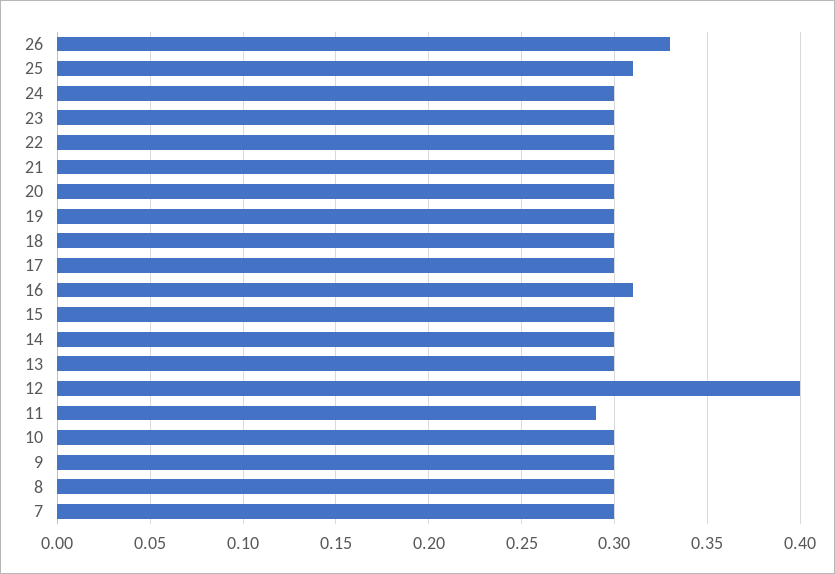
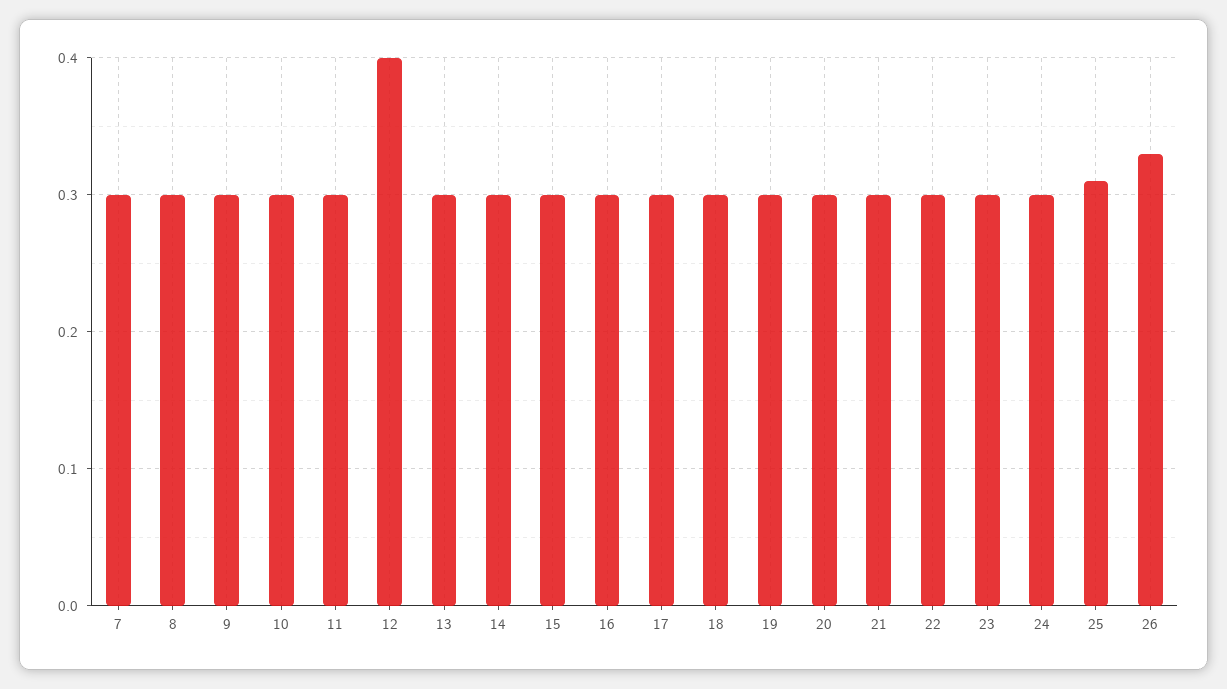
16: 0.31 -> 0.3
11: 0.29 -> 0.3

